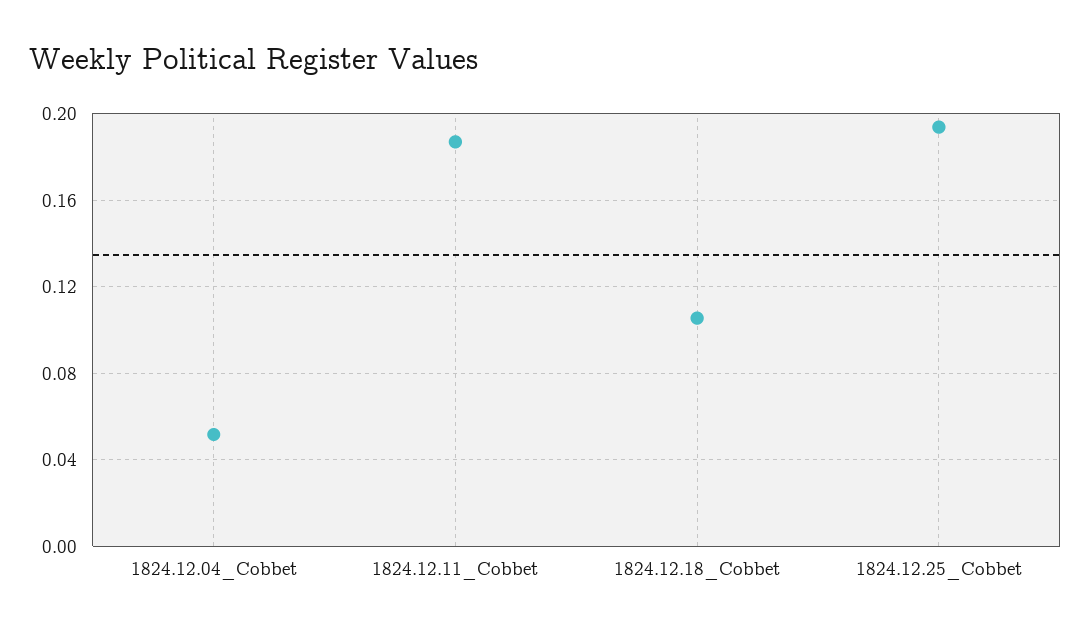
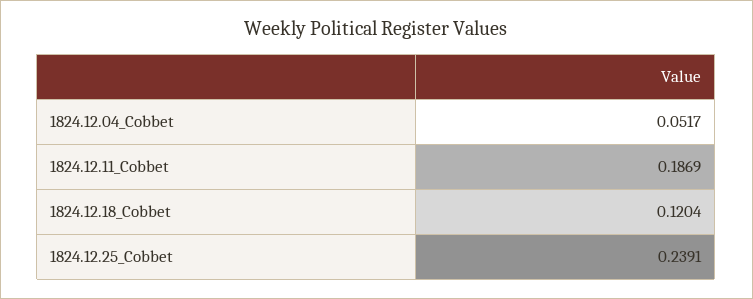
1824.12.18_Cobbet: 0.105 -> 0.1204
1824.12.25_Cobbet: 0.195 -> 0.2391

